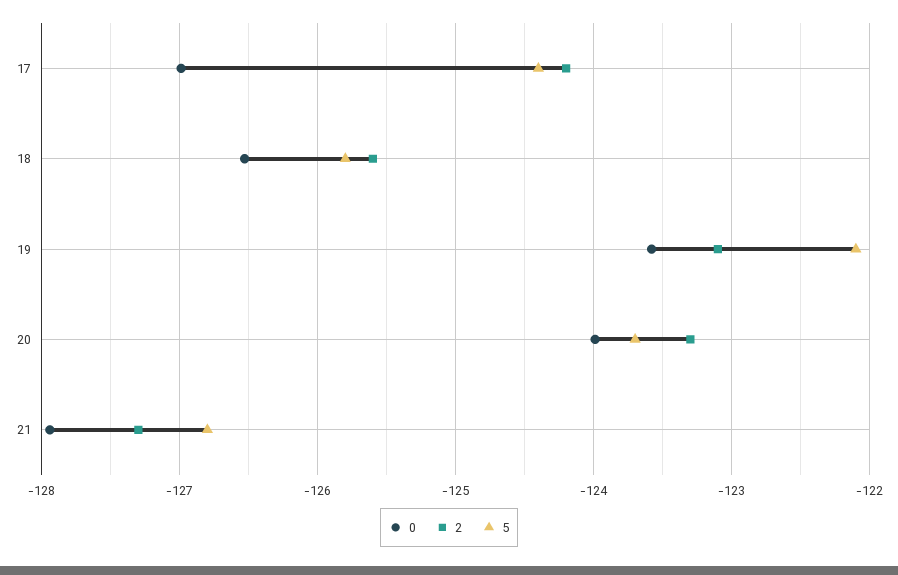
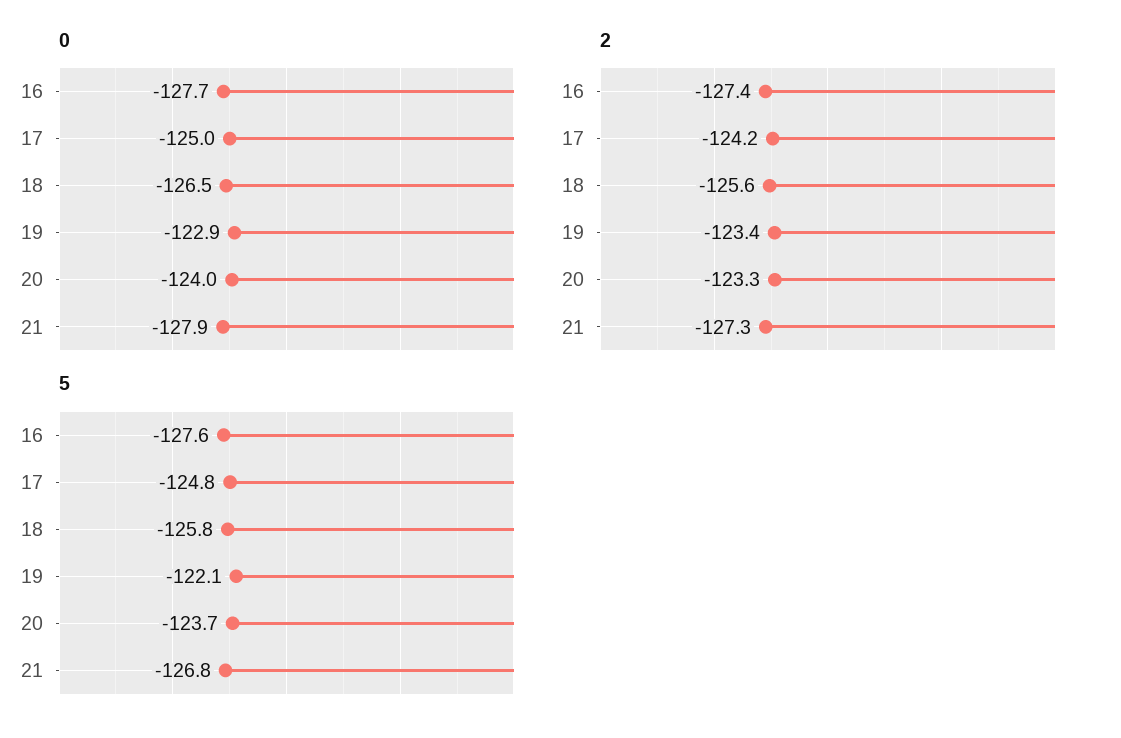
0, 17: -127 -> -125
5, 17: -124.4 -> -124.8
0, 19: -123.6 -> -122.9
2, 19: -123.1 -> -123.4
0, 16: none -> -127.7
2, 16: none -> -127.4
5, 16: none -> -127.6

